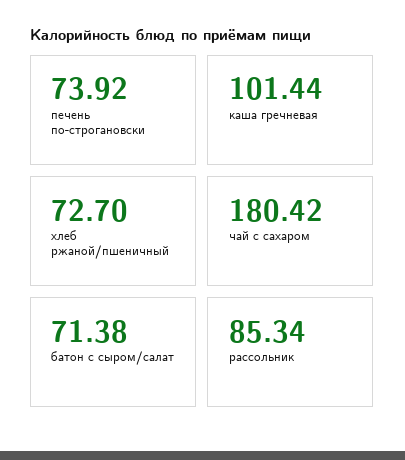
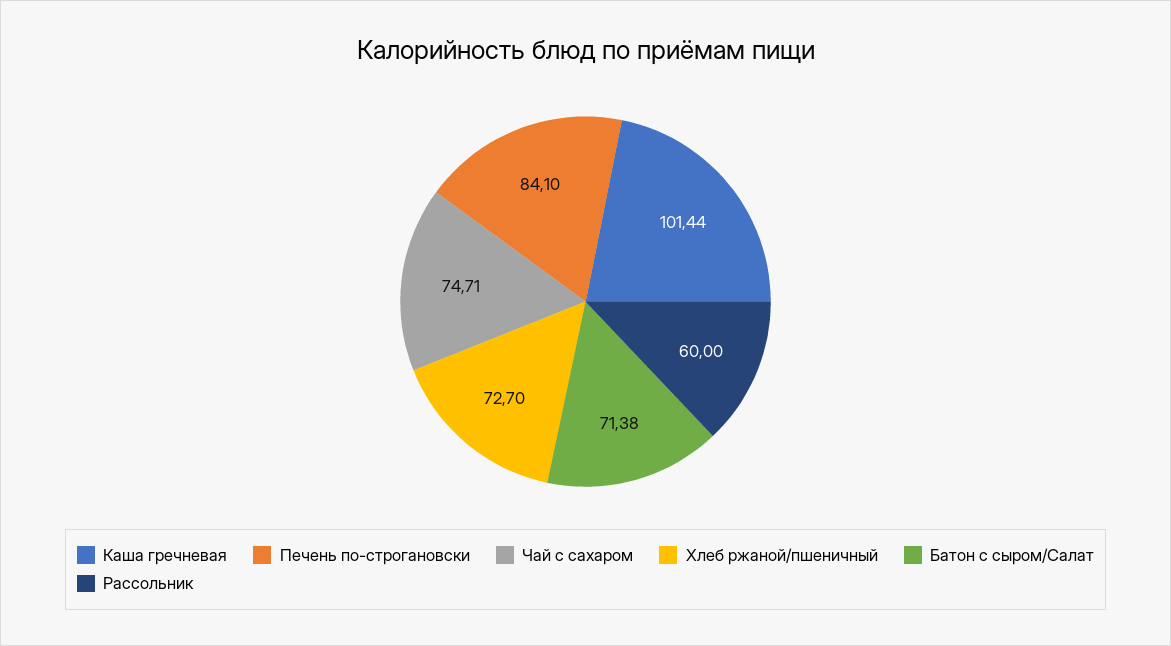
печень по-строгановски: 73.92 -> 84.1
чай с сахаром: 180.42 -> 74.71
рассольник: 85.34 -> 60

